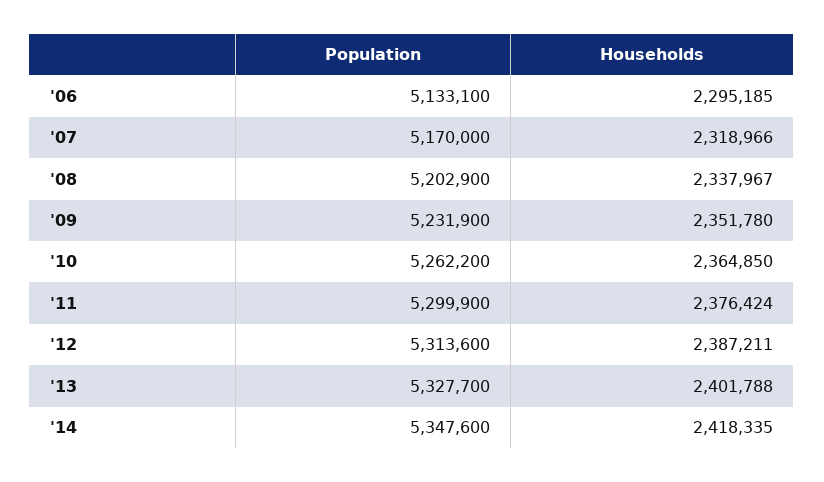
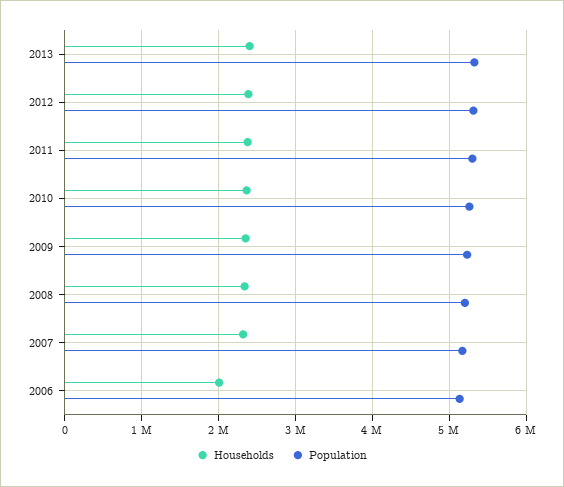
Households, '06: 2295185 -> 2000000
Population, '14: 5347600 -> none
Households, '14: 2418335 -> none

